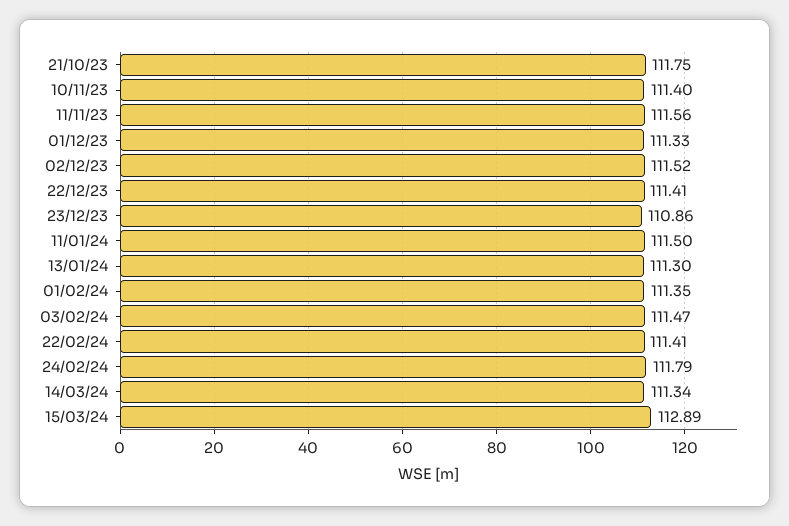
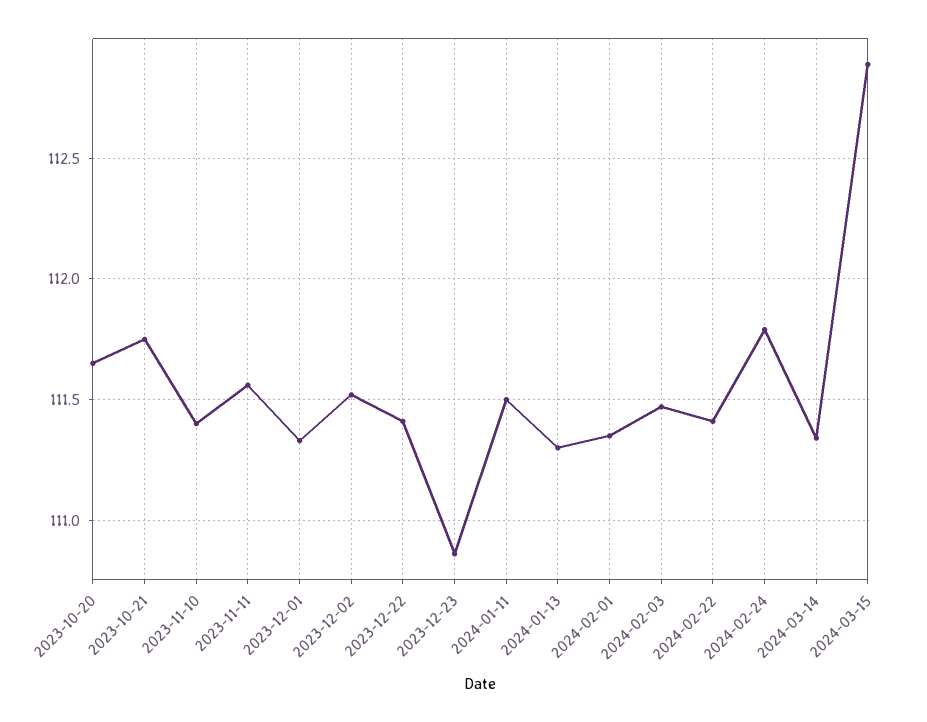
2023-10-20: none -> 111.65

